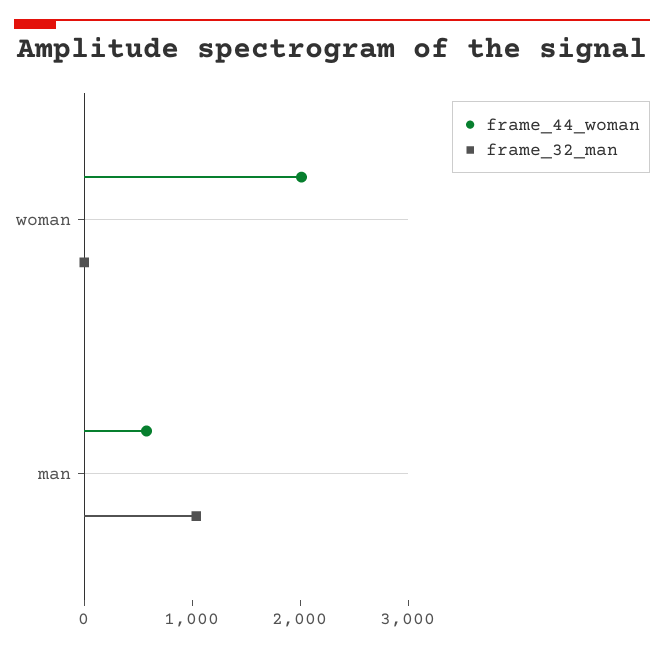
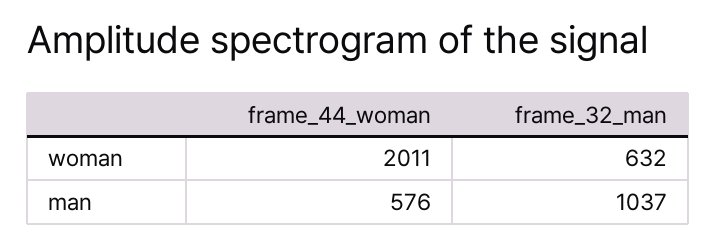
frame_32_man, woman: 0 -> 632

